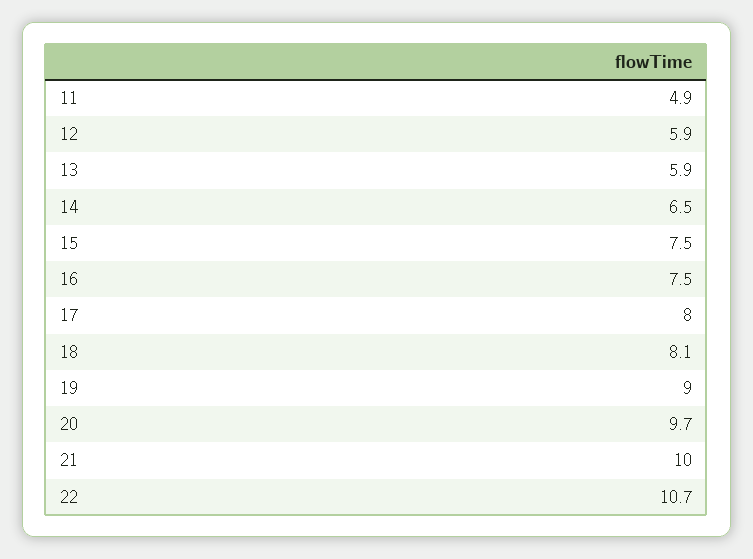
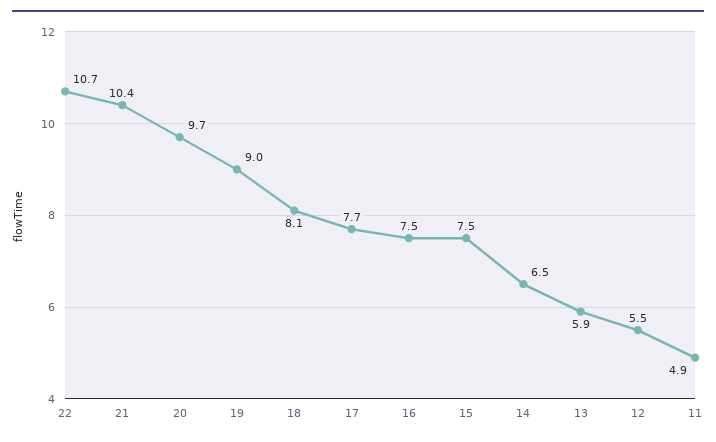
12: 5.9 -> 5.5
17: 8 -> 7.7
21: 10 -> 10.4

